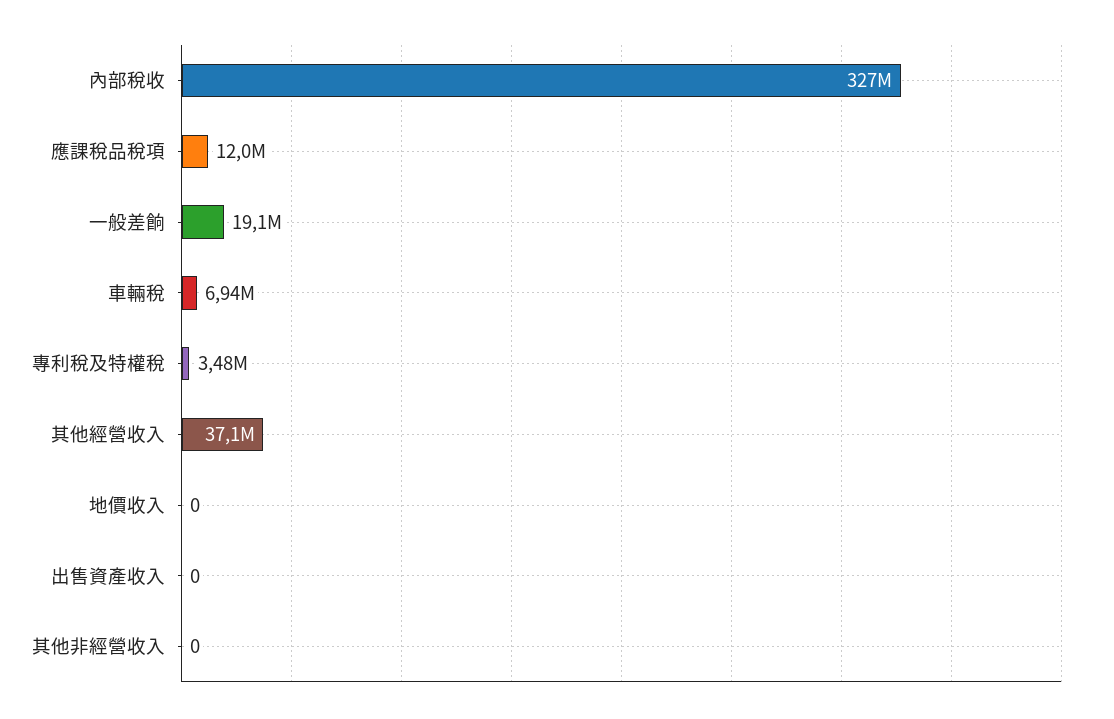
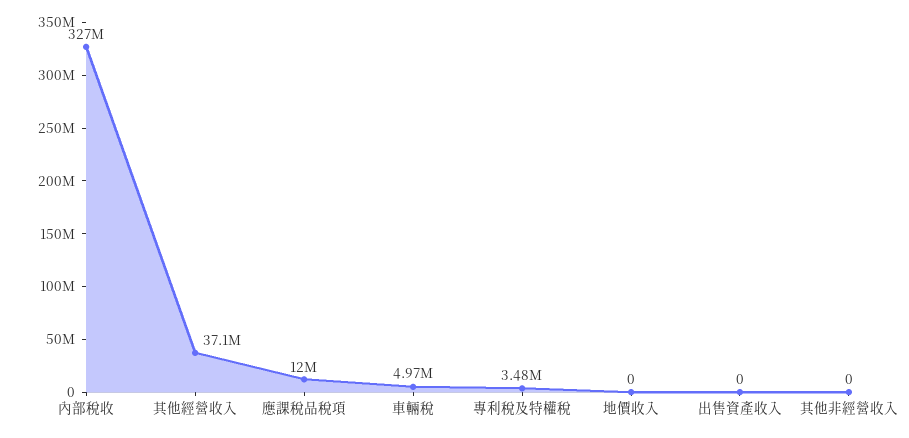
一般差餉: 19100000 -> none
車輛稅: 6940000 -> 4970000

